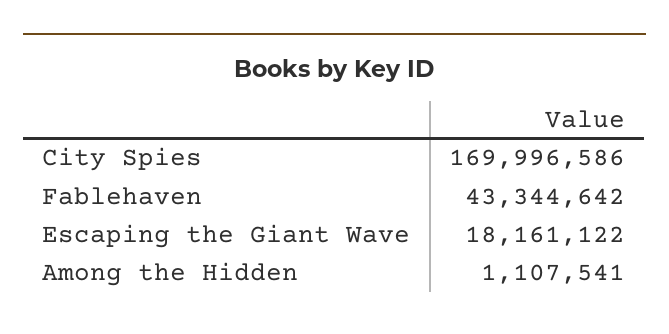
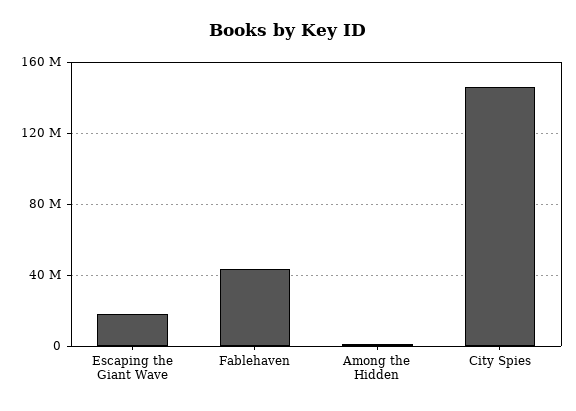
City Spies: 169996586 -> 145000000

